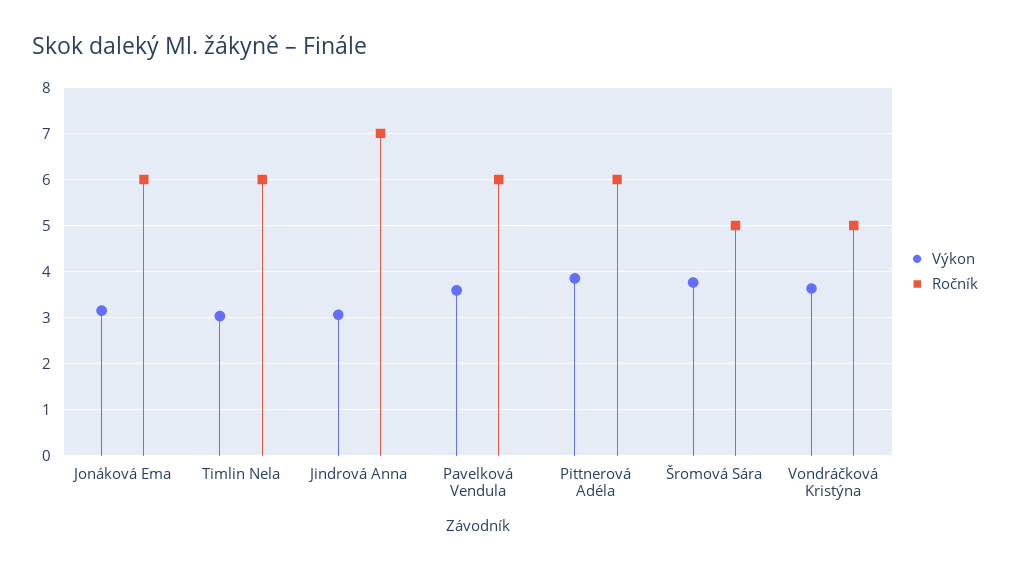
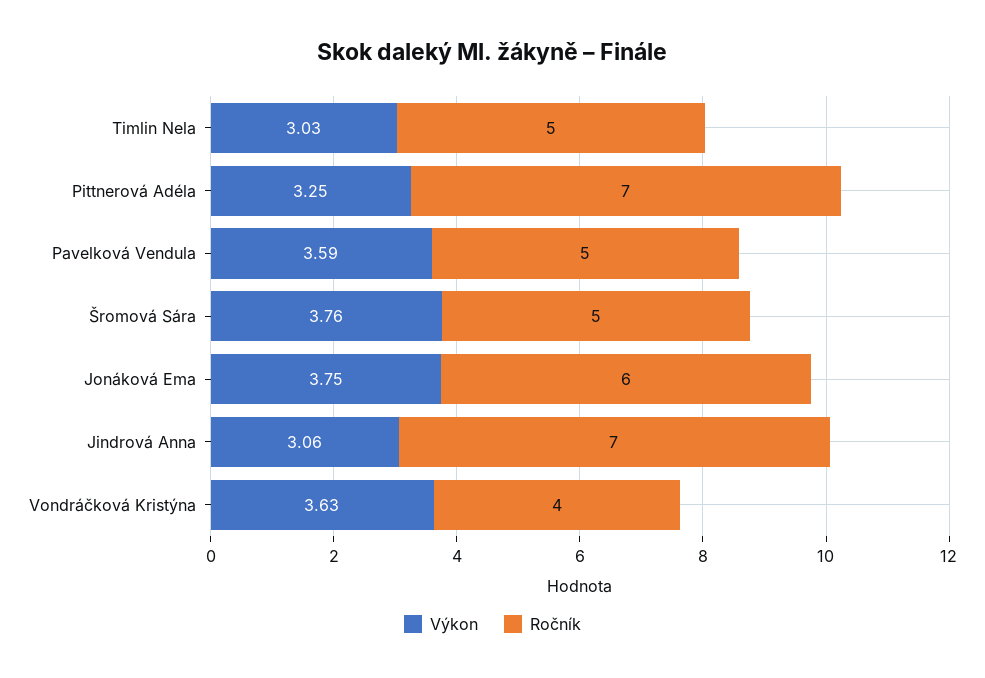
Výkon, Jonáková Ema: 3.2 -> 3.75
Ročník, Timlin Nela: 6 -> 5
Ročník, Pavelková Vendula: 6 -> 5
Výkon, Pittnerová Adéla: 3.8 -> 3.25
Ročník, Pittnerová Adéla: 6 -> 7
Ročník, Vondráčková Kristýna: 5 -> 4

